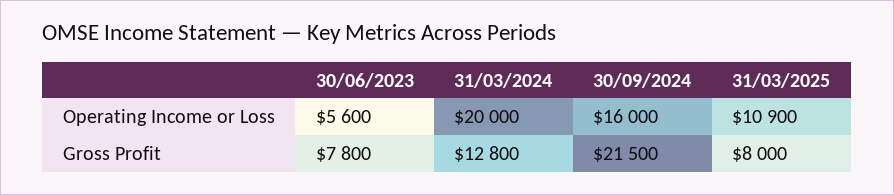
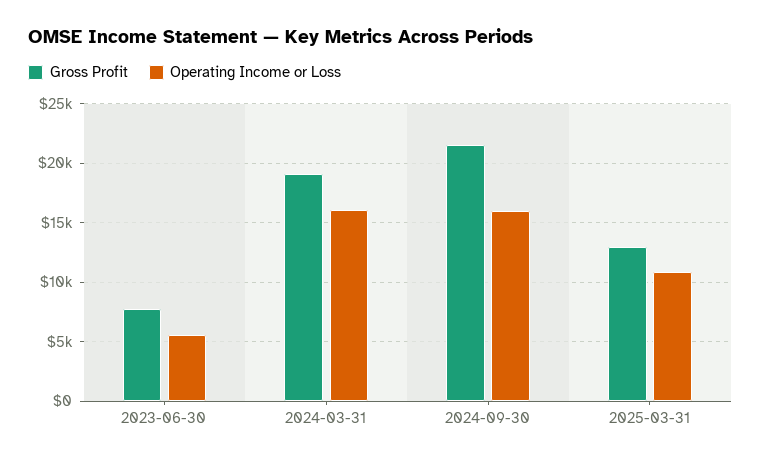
Operating Income or Loss, 31/03/2024: 20000 -> 16000
Gross Profit, 31/03/2024: 12800 -> 19000
Gross Profit, 31/03/2025: 8000 -> 13000

